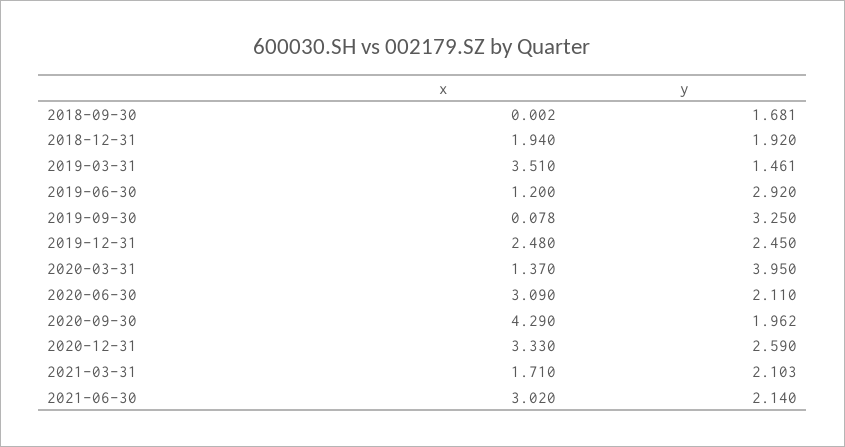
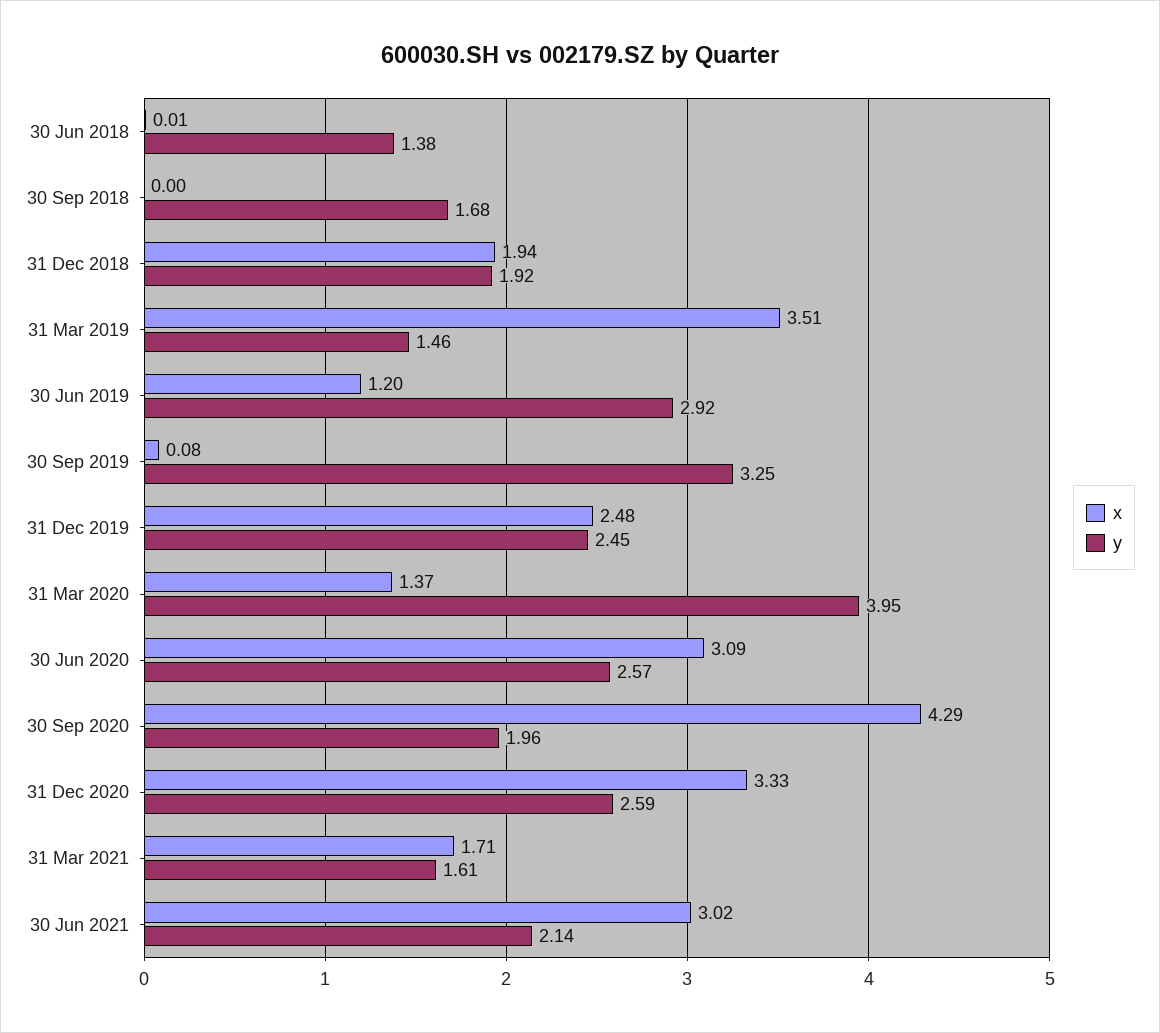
y, 2020-06-30: 2.11 -> 2.57
y, 2021-03-31: 2.103 -> 1.61
x, 30 Jun 2018: none -> 0.01
y, 30 Jun 2018: none -> 1.38

